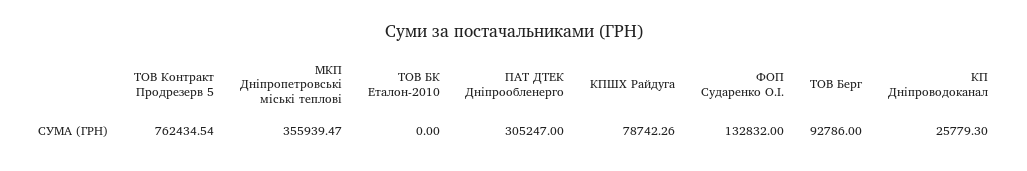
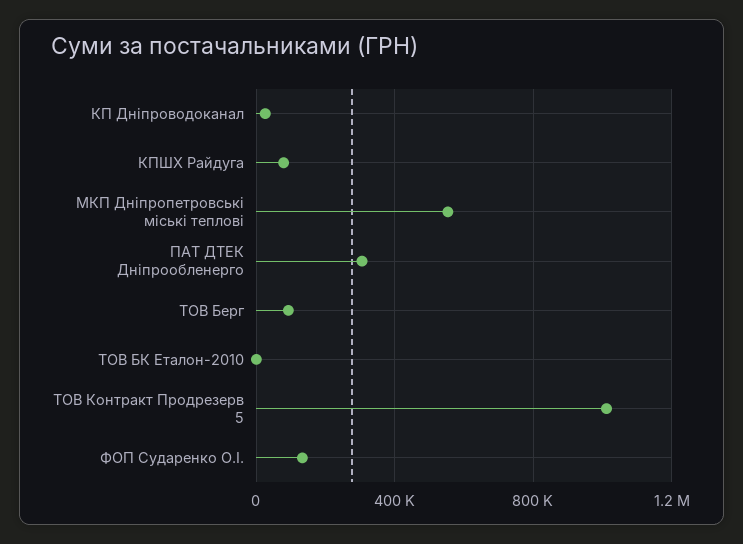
ТОВ Контракт Продрезерв 5: 762434.54 -> 1000000
МКП Дніпропетровські міські теплові: 355939.47 -> 550000

